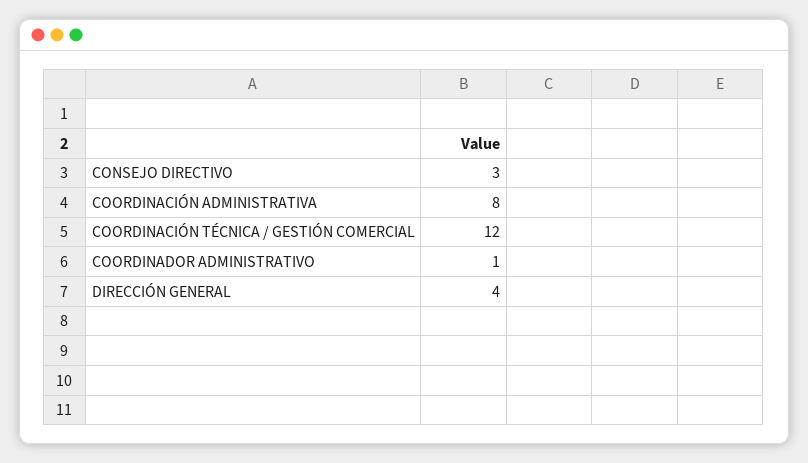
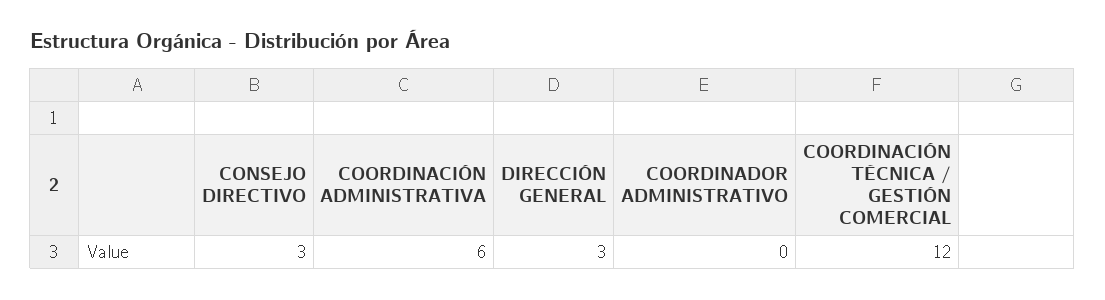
COORDINACIÓN ADMINISTRATIVA: 8 -> 6
COORDINADOR ADMINISTRATIVO: 1 -> 0
DIRECCIÓN GENERAL: 4 -> 3

